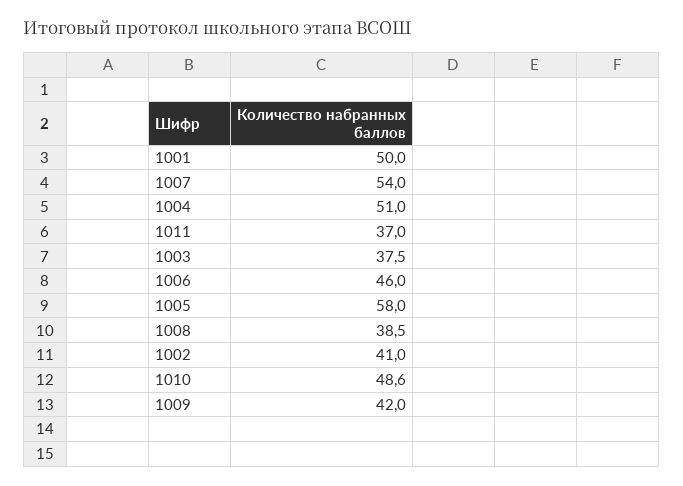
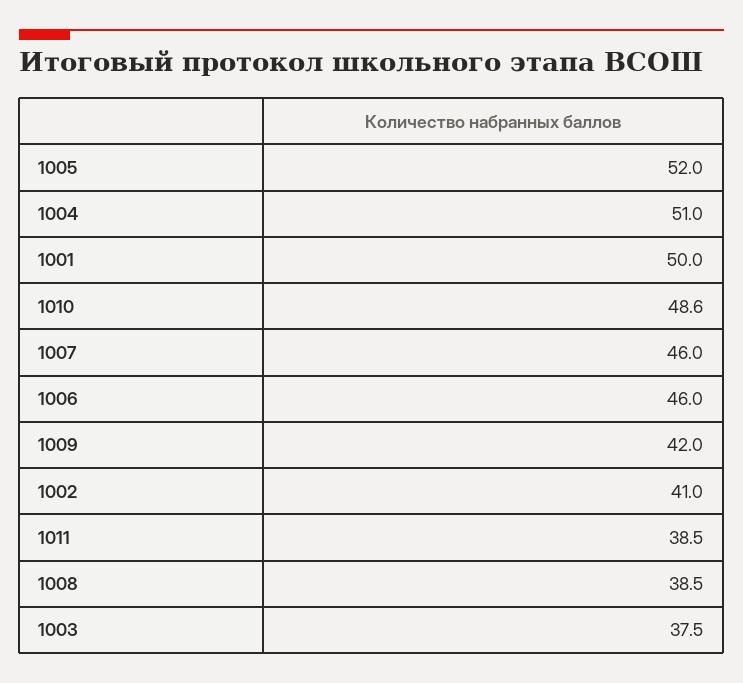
1007: 54 -> 46
1011: 37 -> 38.5
1005: 58 -> 52

